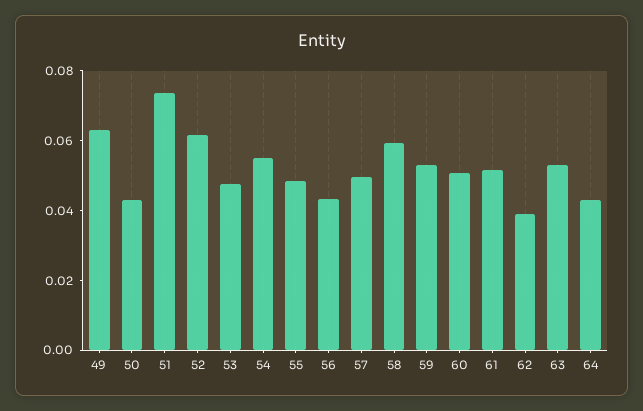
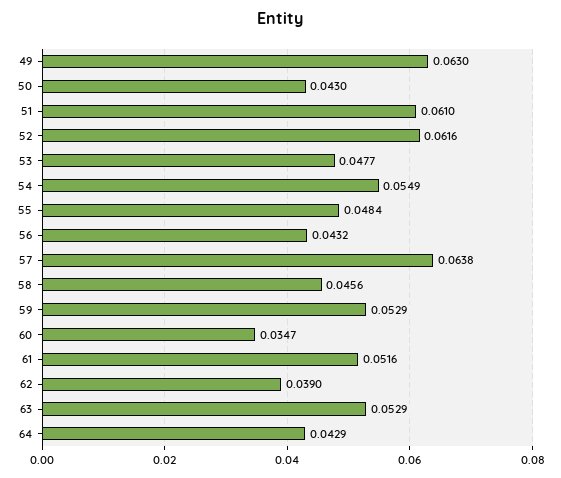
51: 0.075 -> 0.061
57: 0.05 -> 0.0638
58: 0.06 -> 0.0456
60: 0.05 -> 0.0347

